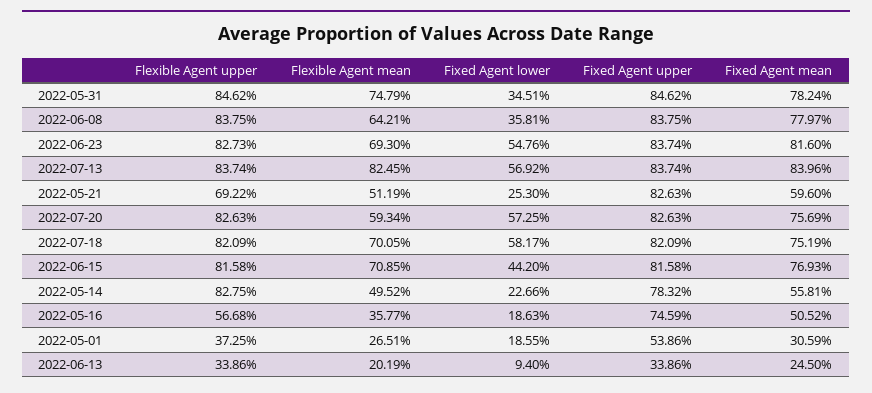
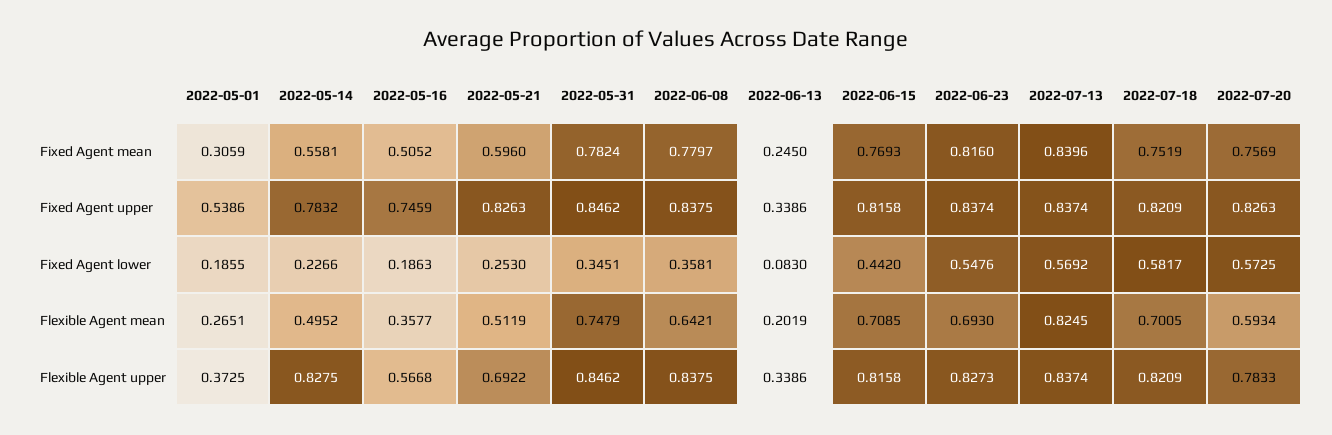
Flexible Agent upper, 2022-07-20: 0.8263 -> 0.7833
Fixed Agent lower, 2022-06-13: 0.094 -> 0.083

